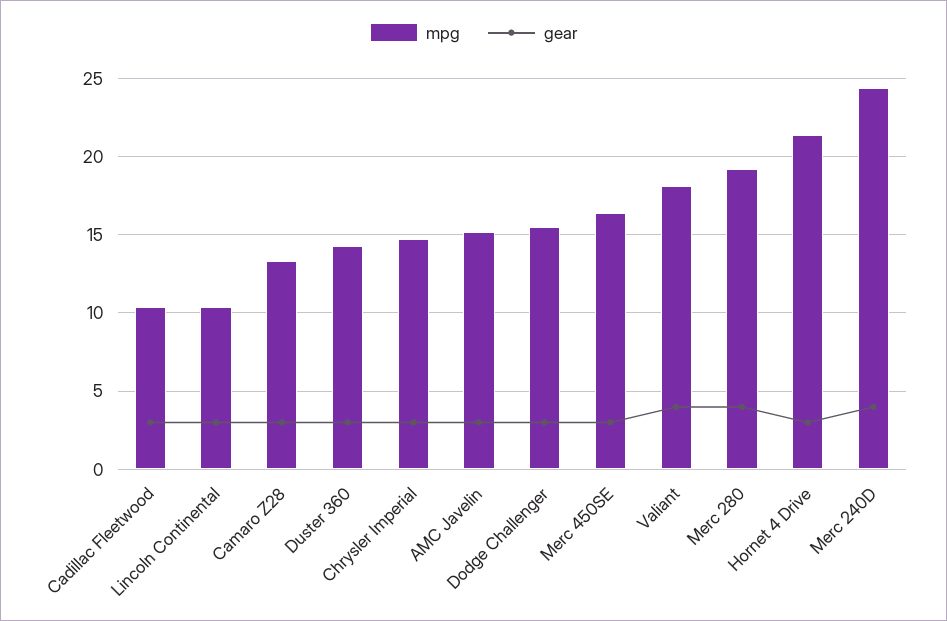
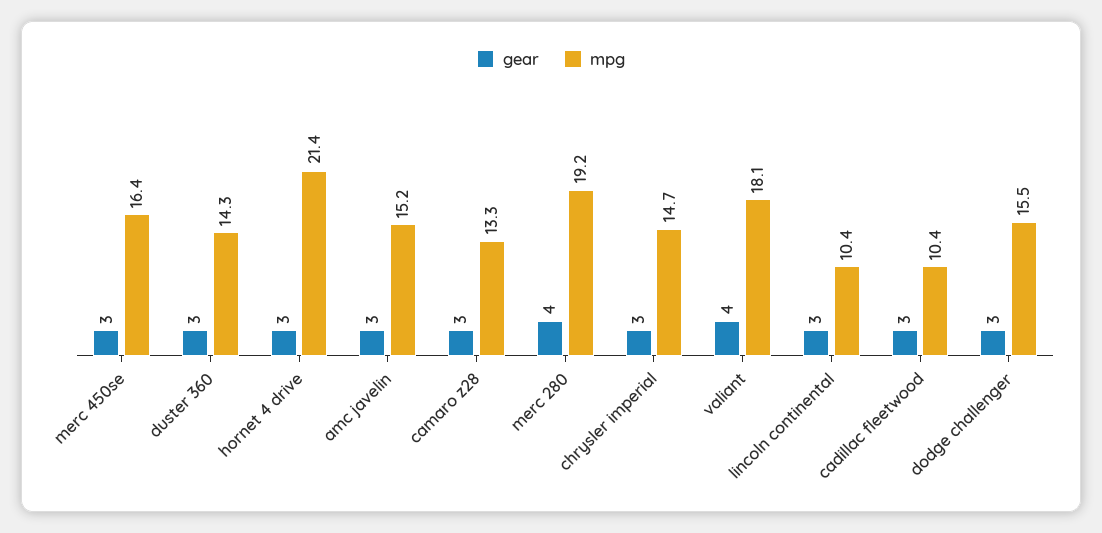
mpg, Merc 240D: 24.5 -> none
gear, Merc 240D: 4 -> none

